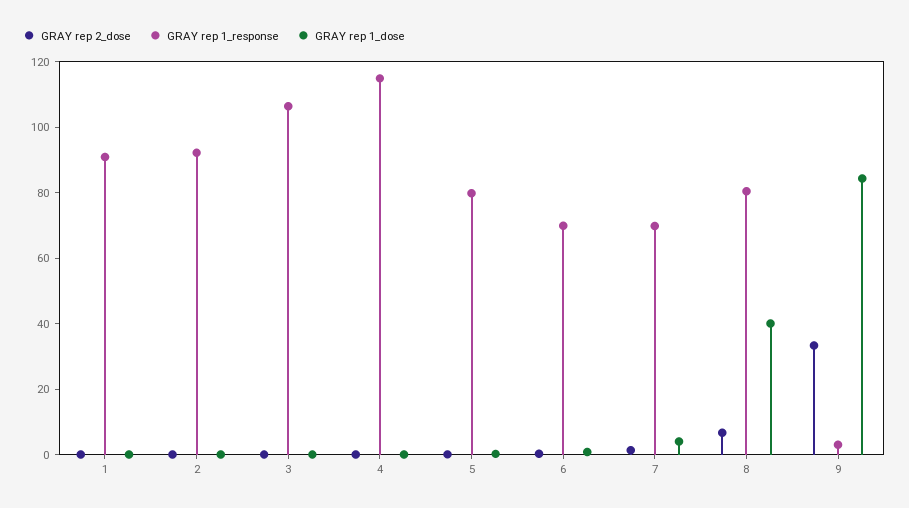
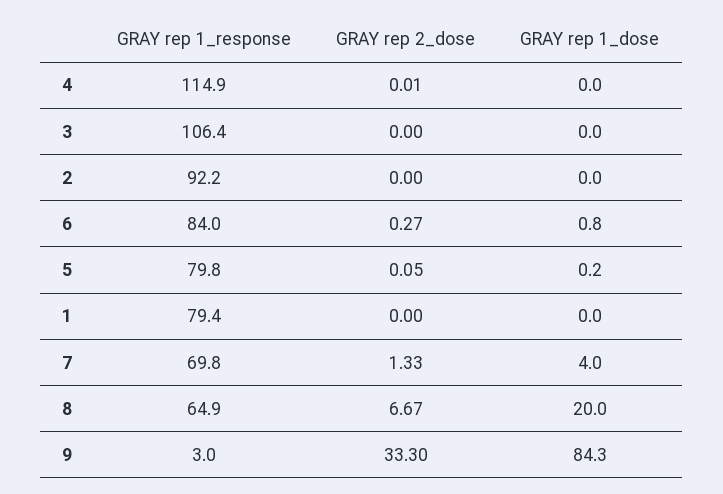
GRAY rep 1_response, 1: 90 -> 79.4
GRAY rep 1_response, 6: 70 -> 84
GRAY rep 1_response, 8: 80 -> 64.9
GRAY rep 1_dose, 8: 40 -> 20

